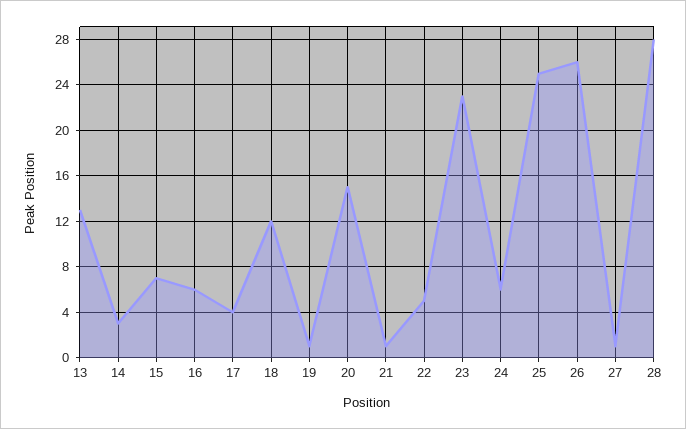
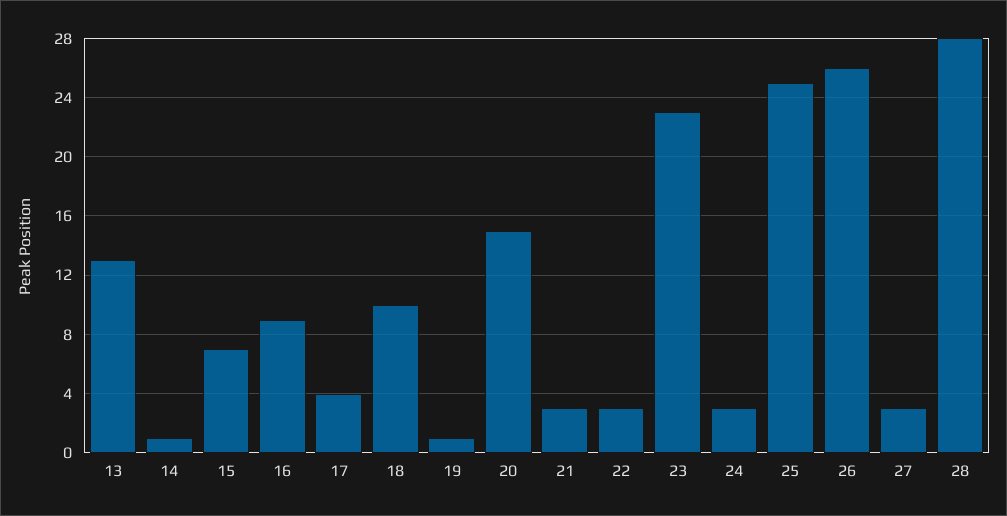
14: 3 -> 1
16: 6 -> 9
18: 12 -> 10
21: 1 -> 3
22: 5 -> 3
24: 6 -> 3
27: 1 -> 3

